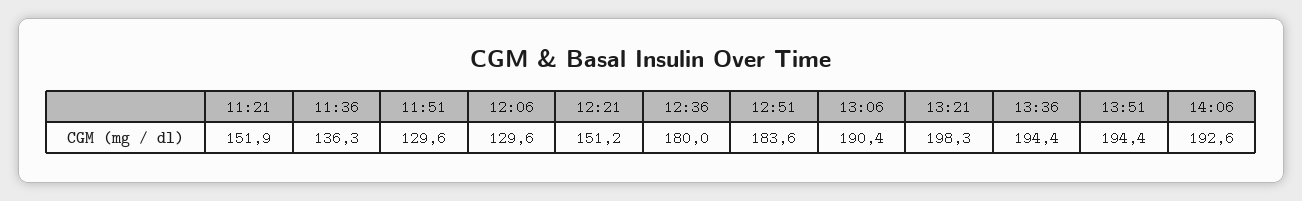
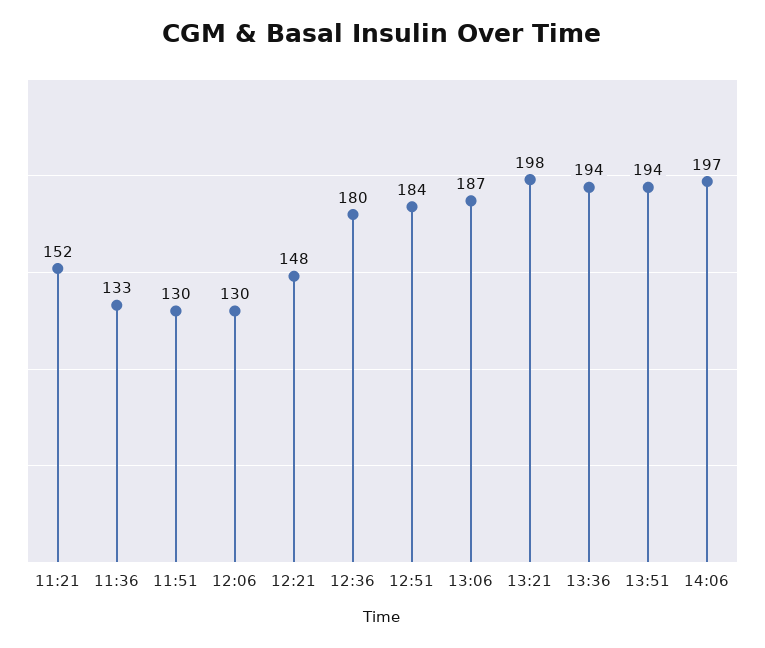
11:36: 136.3 -> 133
12:21: 151.2 -> 148
13:06: 190.4 -> 187
14:06: 192.6 -> 197

